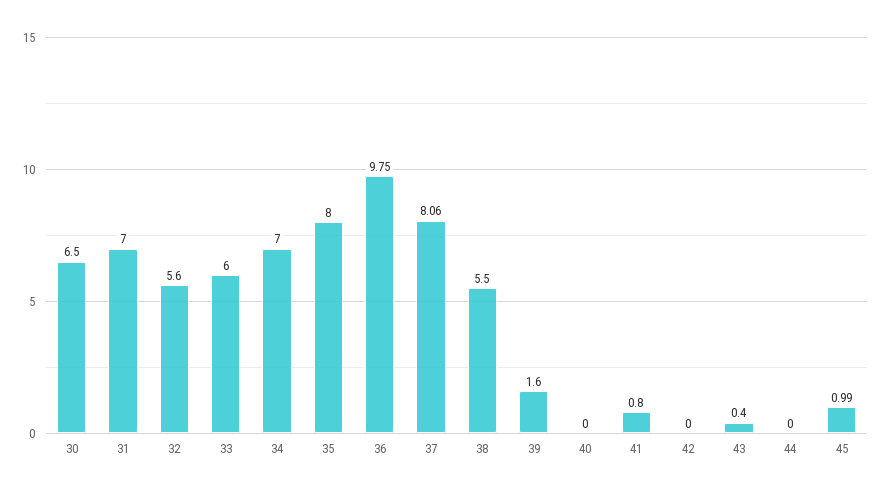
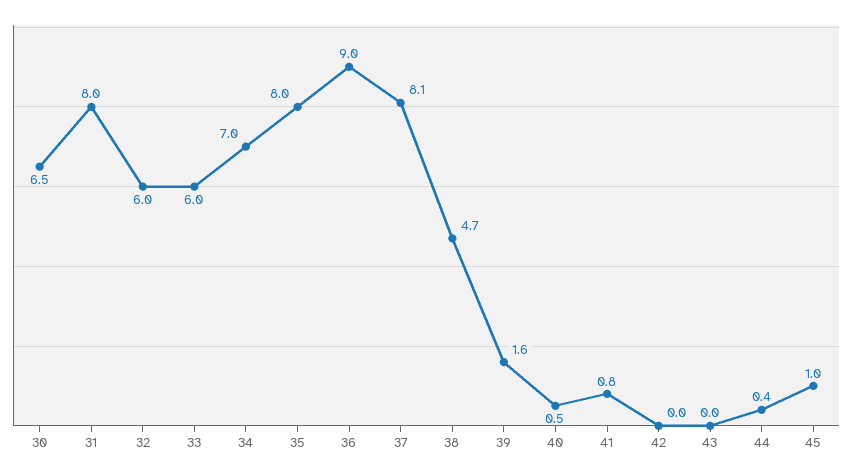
31: 7 -> 8
32: 5.6 -> 6
36: 9.75 -> 9
38: 5.5 -> 4.7
40: 0 -> 0.5
43: 0.4 -> 0
44: 0 -> 0.4

